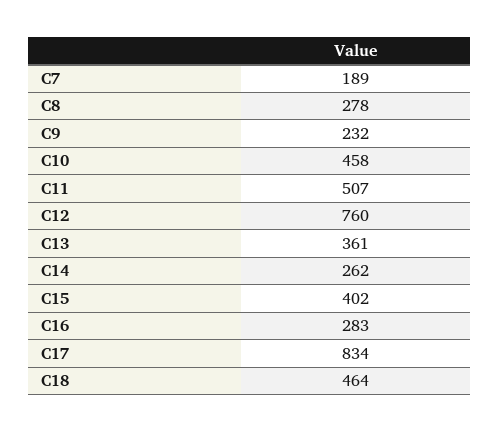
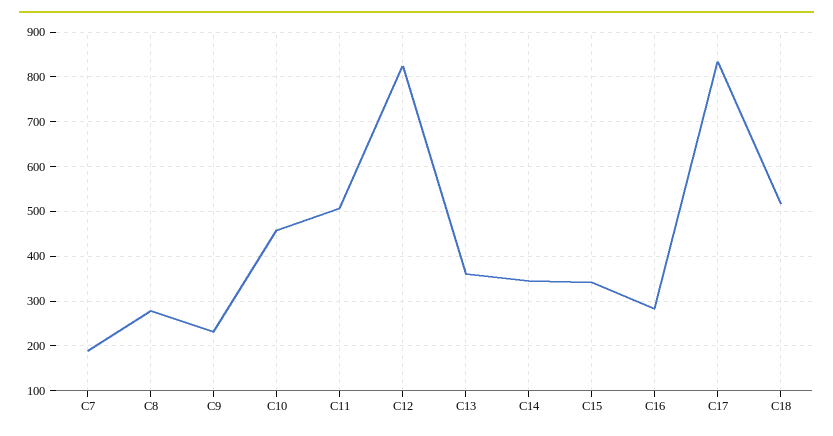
C12: 760 -> 820
C14: 262 -> 340
C15: 402 -> 340
C18: 464 -> 520

